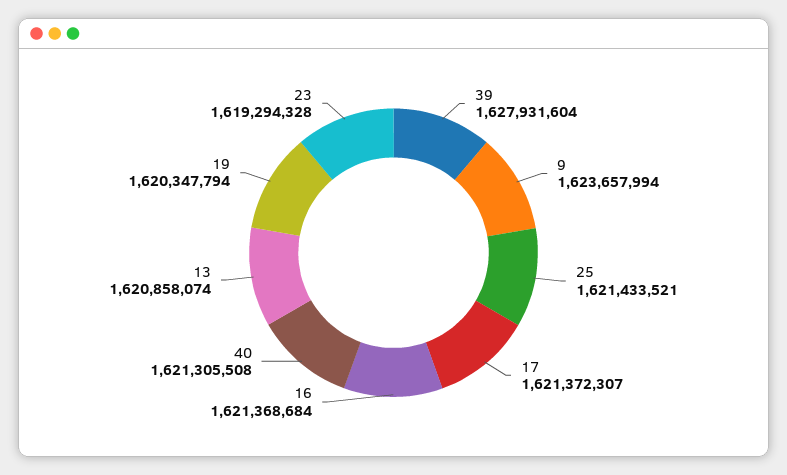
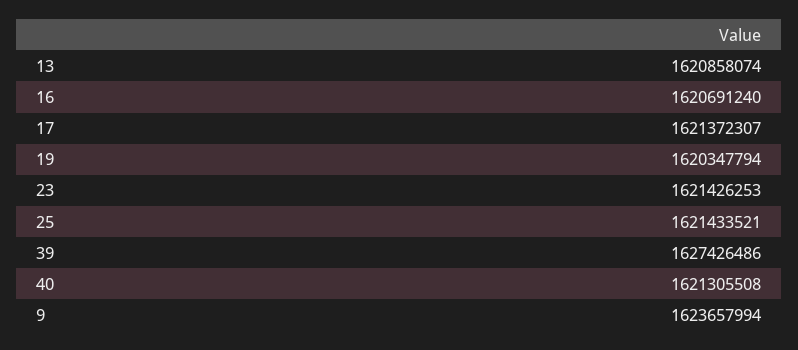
39: 1627931604 -> 1627426486
16: 1621368684 -> 1620691240
23: 1619294328 -> 1621426253

